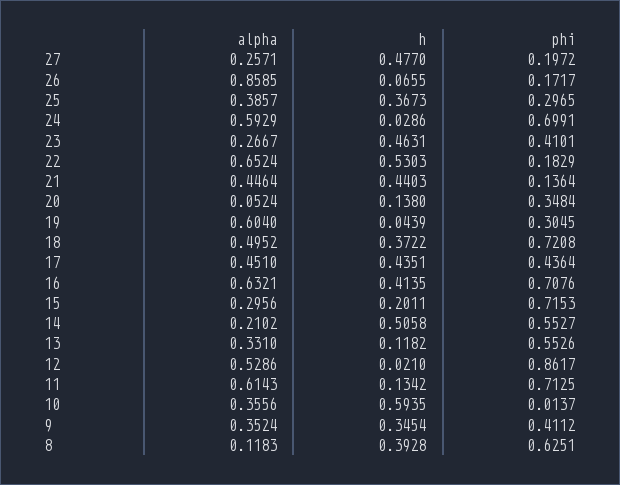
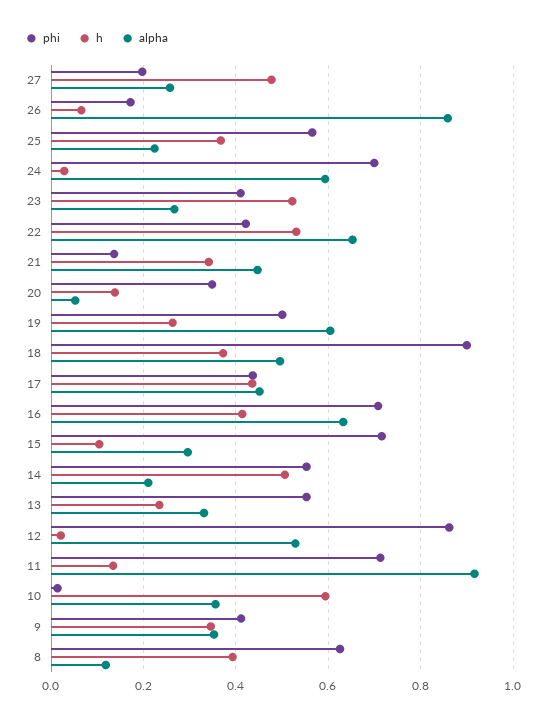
alpha, 25: 0.3857 -> 0.22
phi, 25: 0.2965 -> 0.56
h, 23: 0.4631 -> 0.52
phi, 22: 0.1829 -> 0.42
h, 21: 0.4403 -> 0.34
h, 19: 0.0439 -> 0.26
phi, 19: 0.3045 -> 0.5
phi, 18: 0.7208 -> 0.9
h, 15: 0.2011 -> 0.1
h, 13: 0.1182 -> 0.24
alpha, 11: 0.6143 -> 0.92

